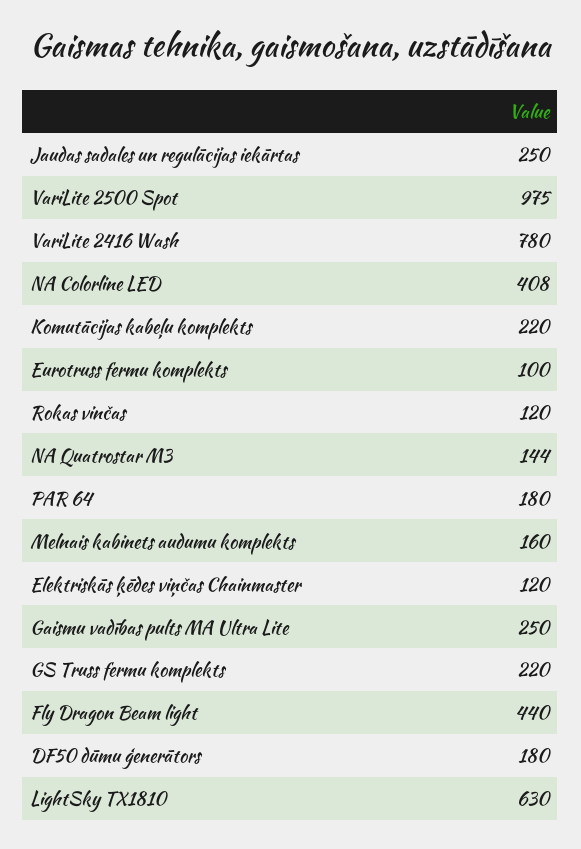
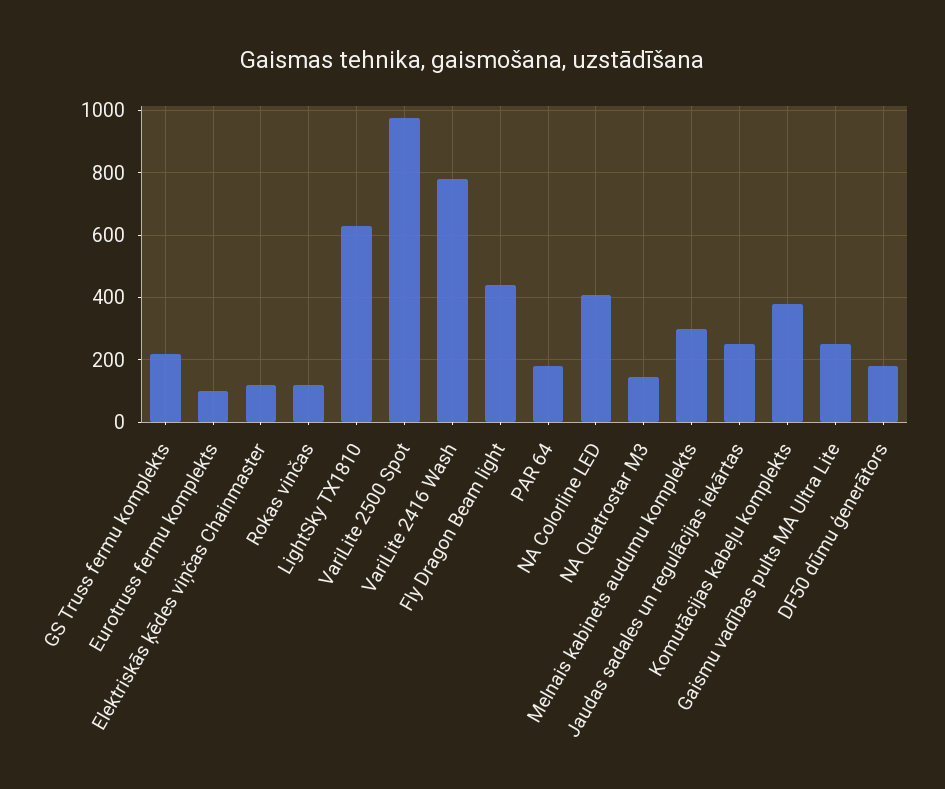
Komutācijas kabeļu komplekts: 220 -> 380
Melnais kabinets audumu komplekts: 160 -> 300

